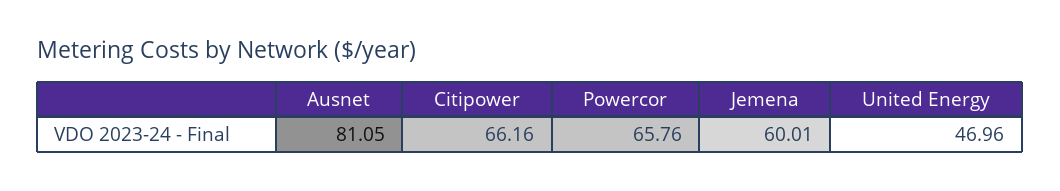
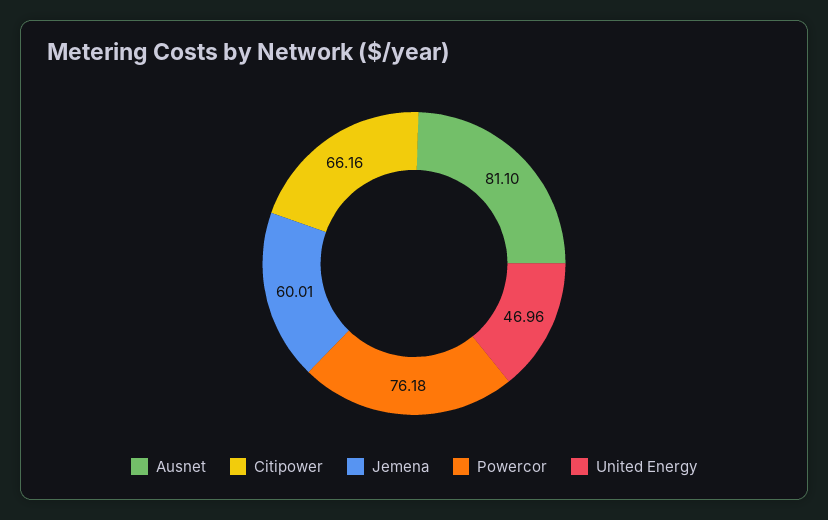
Ausnet: 81.05 -> 81.1
Powercor: 65.76 -> 76.18

